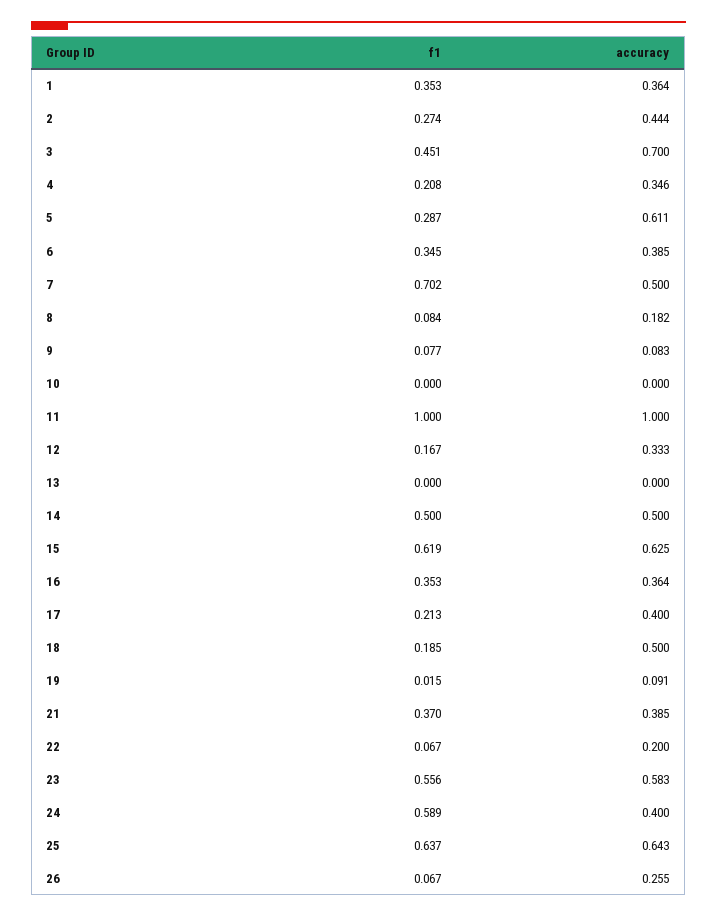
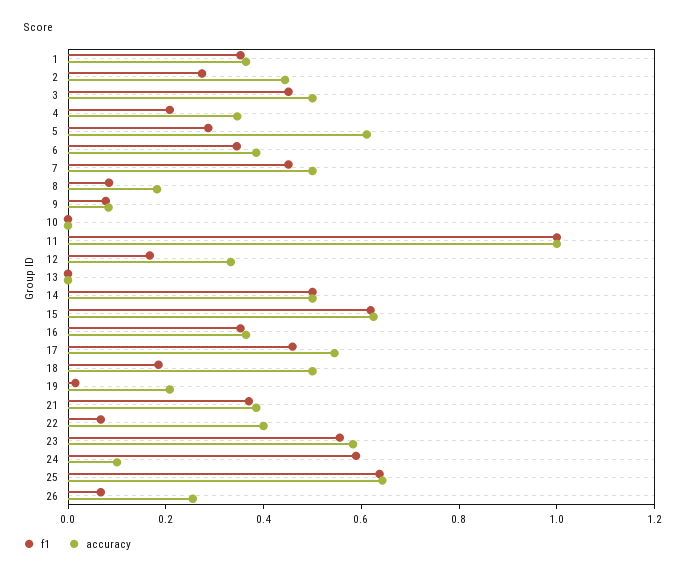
accuracy, 3: 0.7 -> 0.5
f1, 7: 0.702 -> 0.45
f1, 17: 0.213 -> 0.45
accuracy, 17: 0.4 -> 0.55
accuracy, 19: 0.091 -> 0.2
accuracy, 22: 0.2 -> 0.4
accuracy, 24: 0.4 -> 0.1

